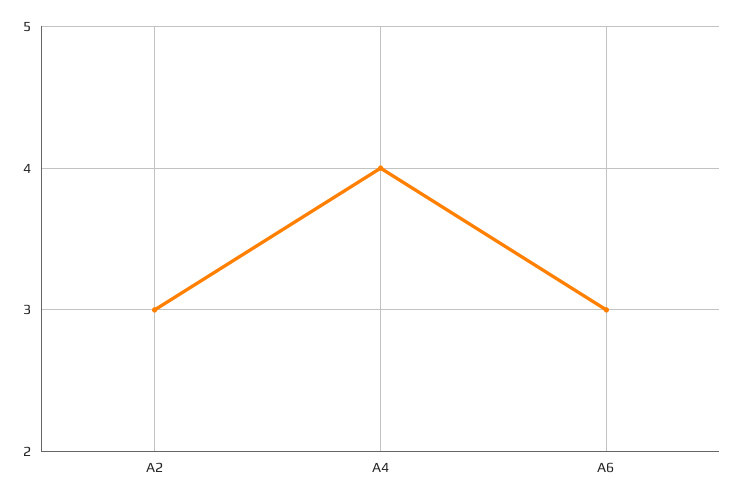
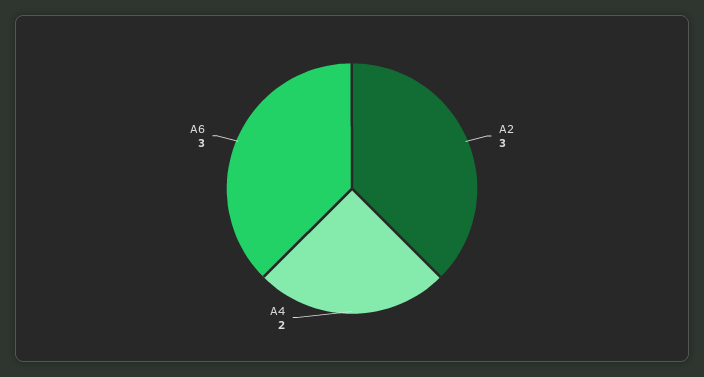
A4: 4 -> 2

